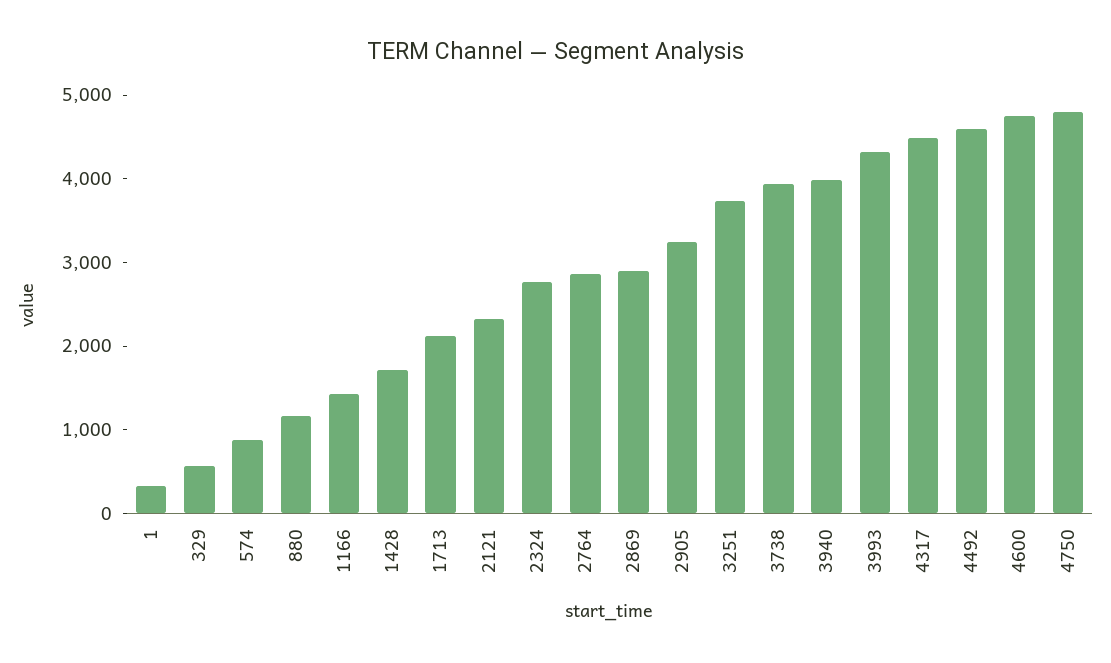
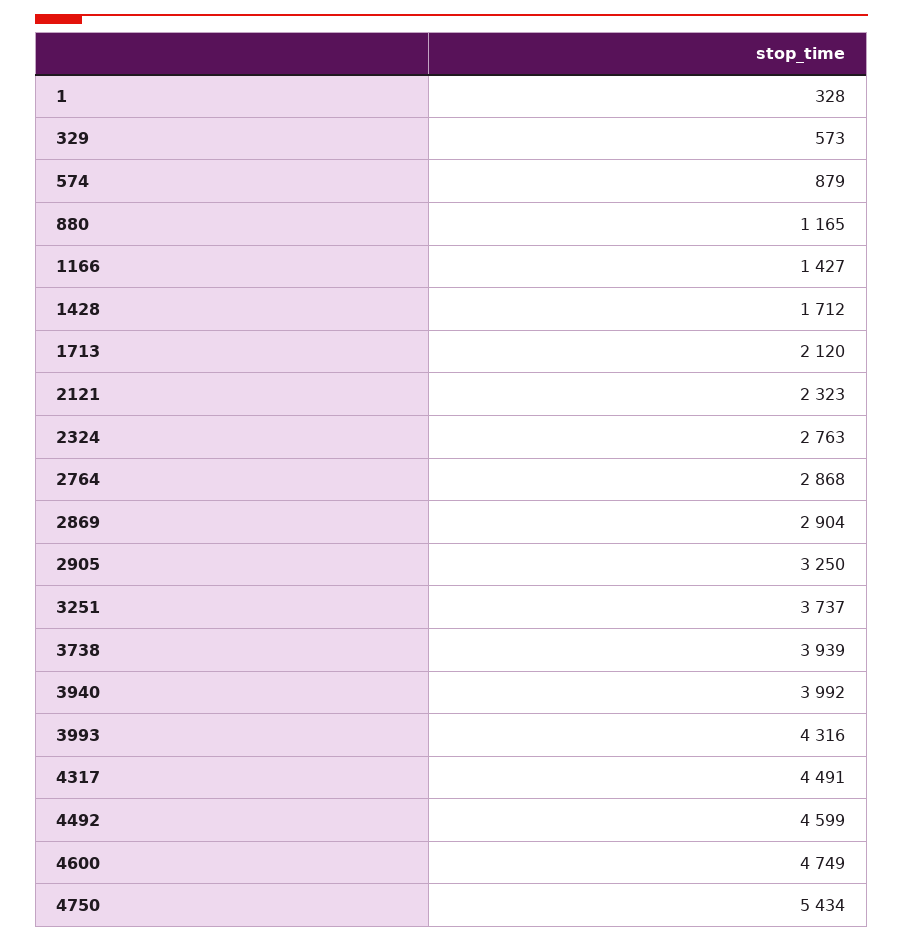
4750: 4800 -> 5434

